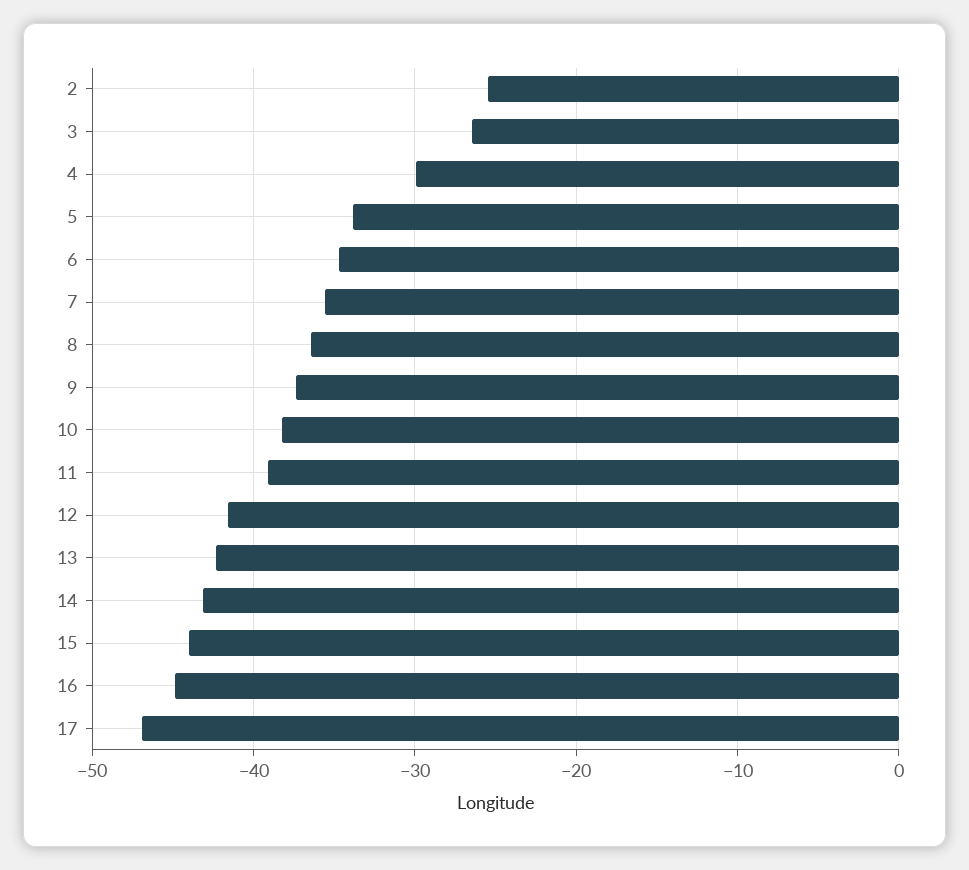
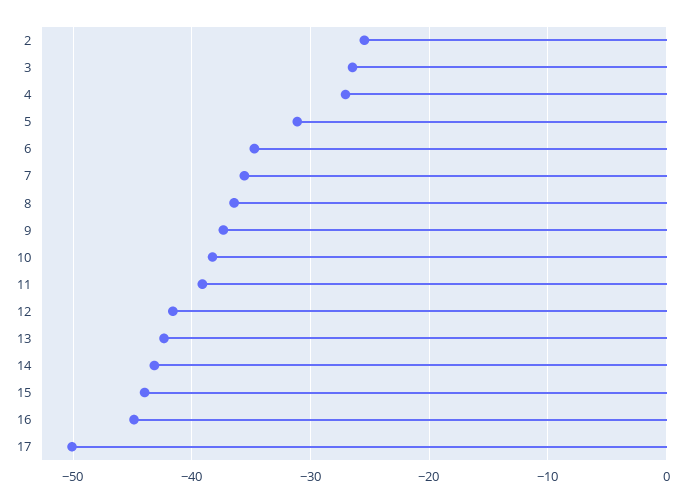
4: -30 -> -27
5: -34 -> -31
17: -47 -> -50

